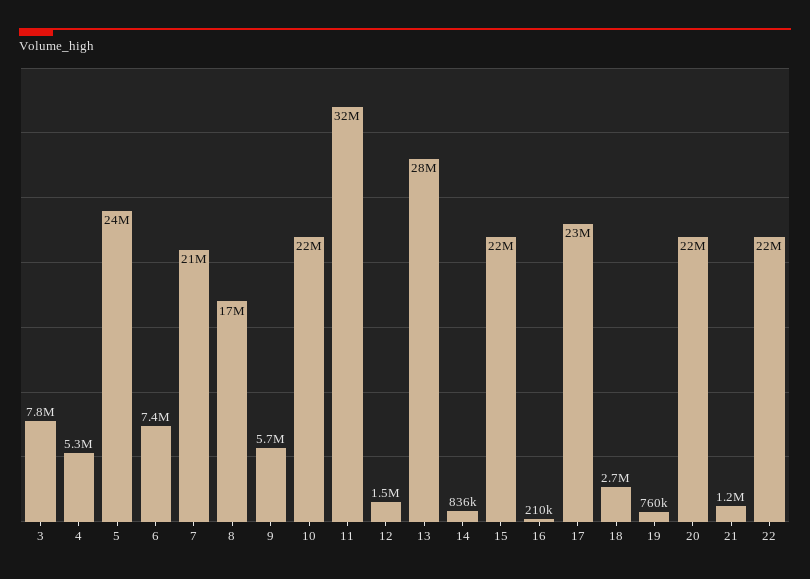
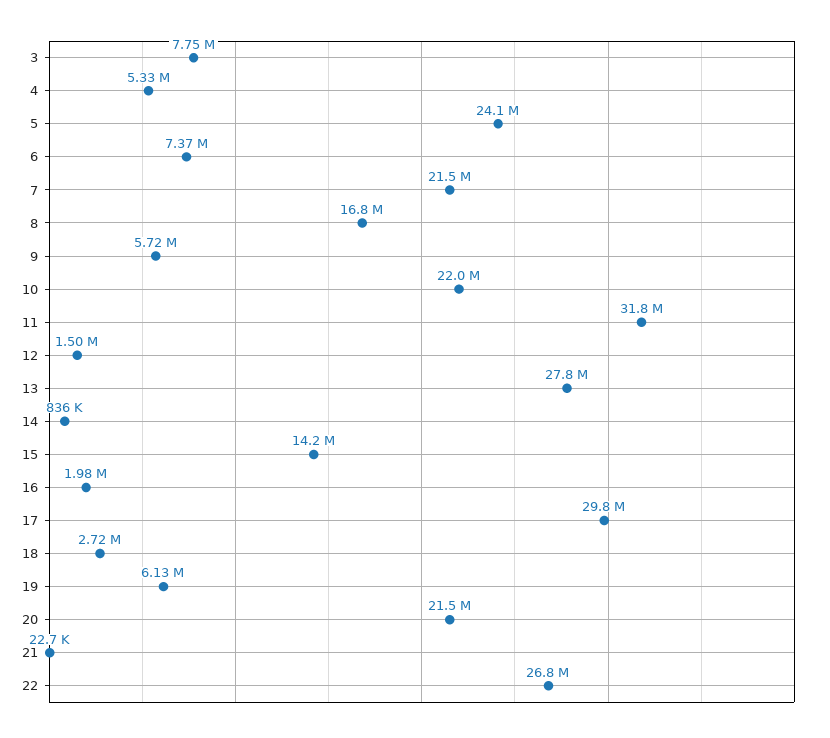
15: 22000000 -> 14200000
16: 210000 -> 1980000
17: 23000000 -> 29800000
19: 760000 -> 6130000
21: 1200000 -> 22700
22: 22000000 -> 26800000

